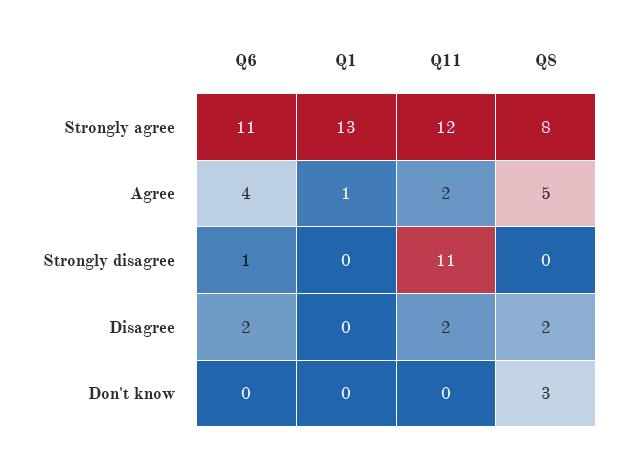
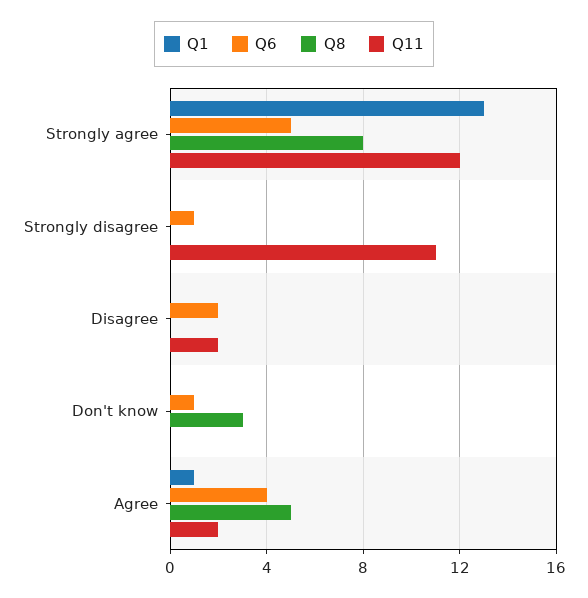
Q6, Strongly agree: 11 -> 5
Q8, Disagree: 2 -> 0
Q6, Don't know: 0 -> 1

